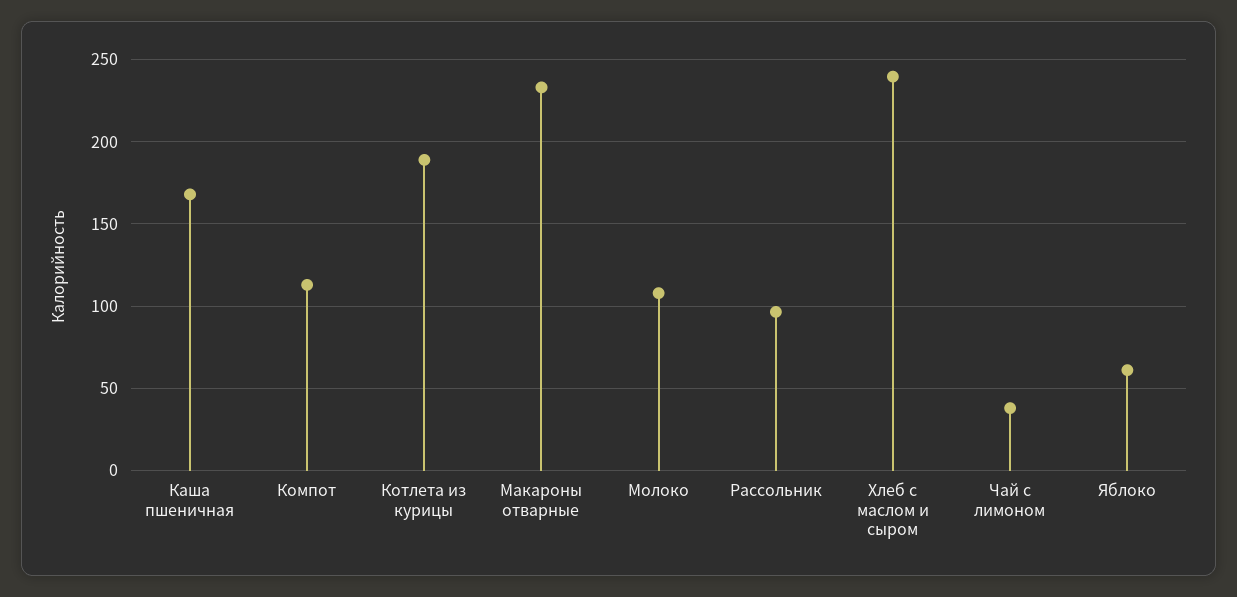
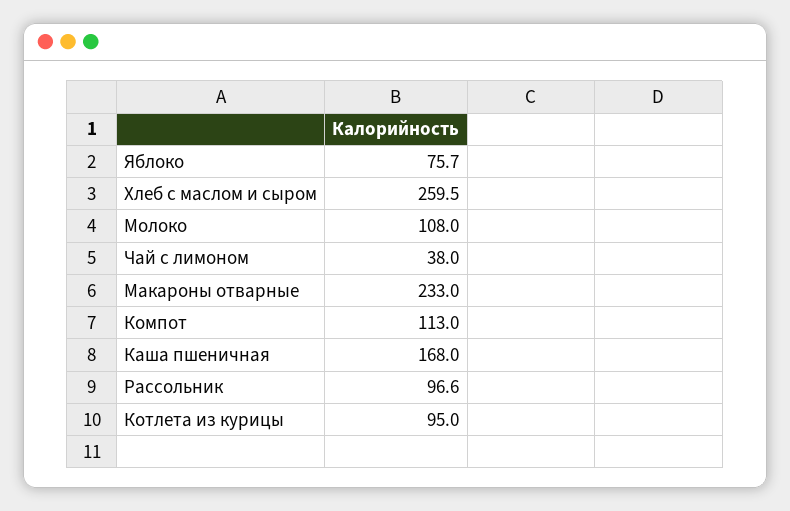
Котлета из курицы: 190 -> 95
Хлеб с маслом и сыром: 240 -> 259.5
Яблоко: 60 -> 75.7

